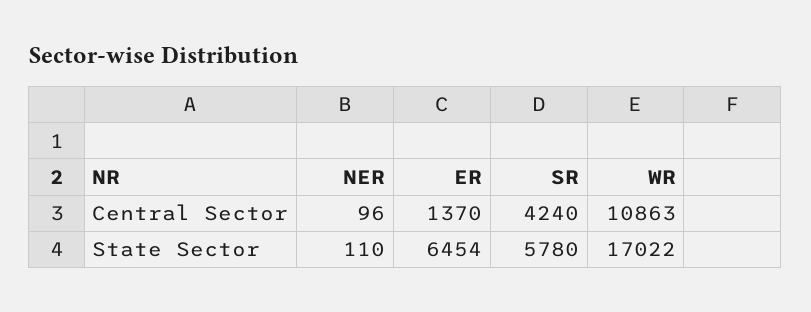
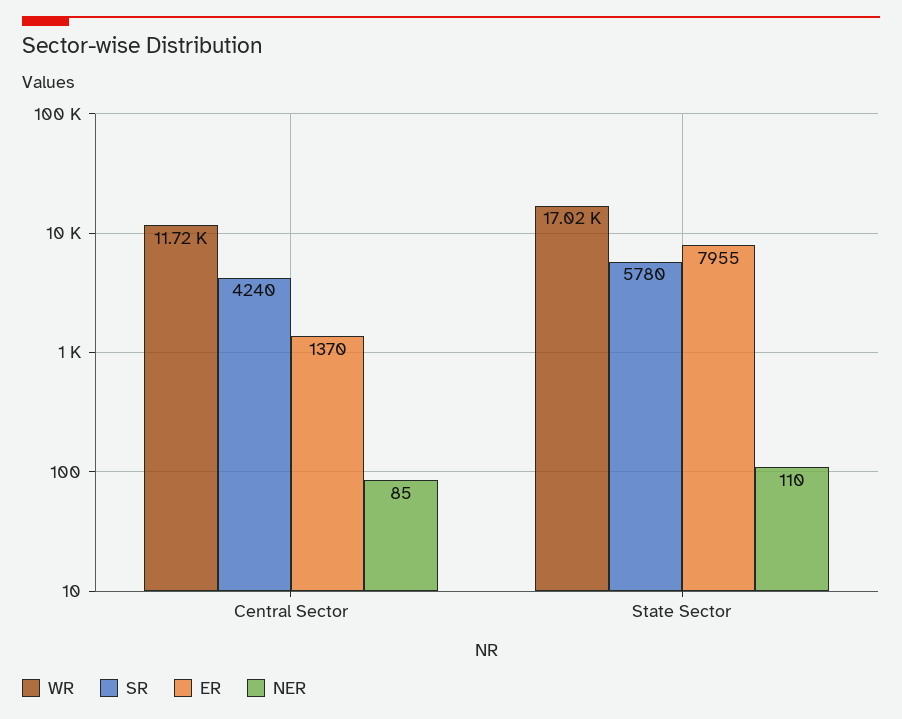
NER, Central Sector: 96 -> 85
WR, Central Sector: 10863 -> 11720
ER, State Sector: 6454 -> 7955

